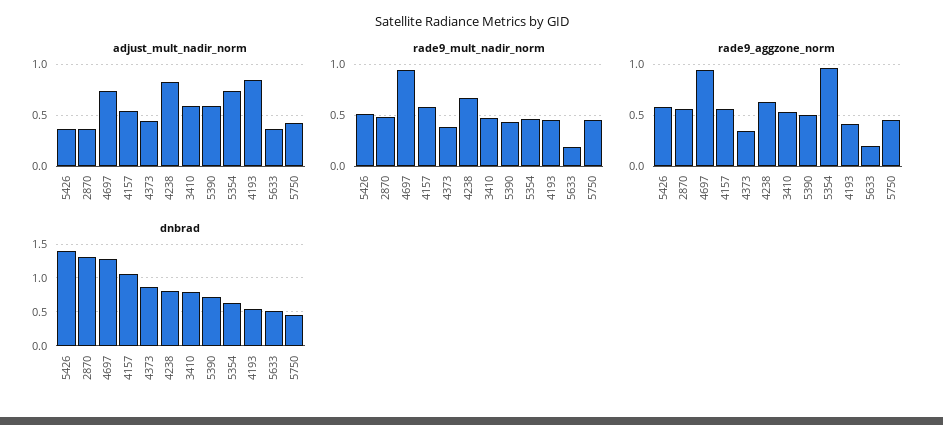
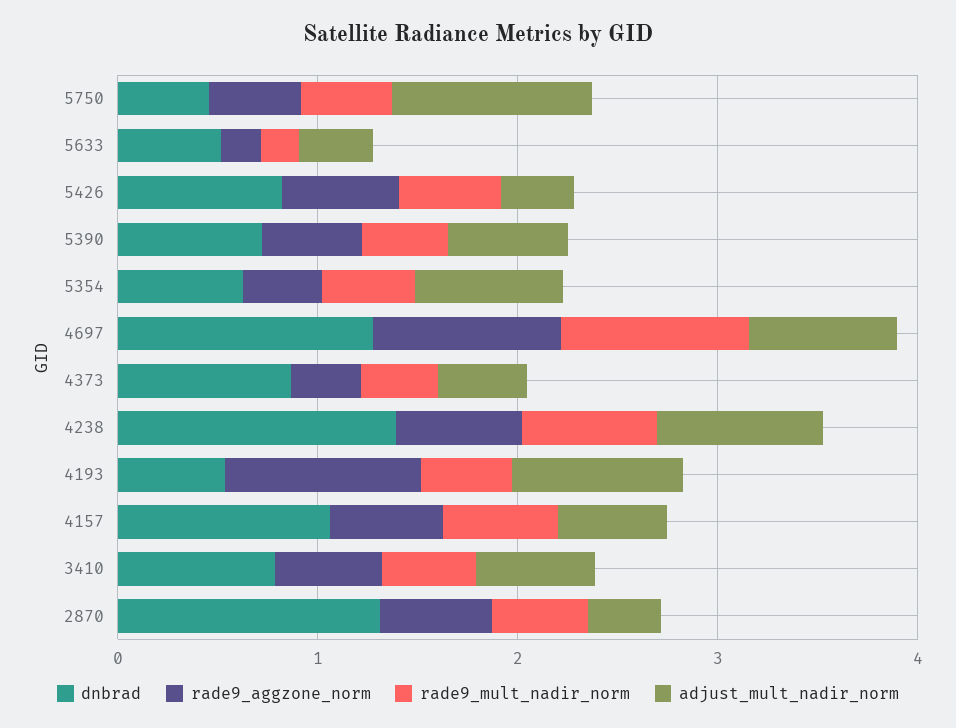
adjust_mult_nadir_norm, 5750: 0.4 -> 1
rade9_aggzone_norm, 5354: 1 -> 0.4
rade9_aggzone_norm, 4193: 0.4 -> 1
dnbrad, 5426: 1.4 -> 0.8
dnbrad, 4238: 0.8 -> 1.4

